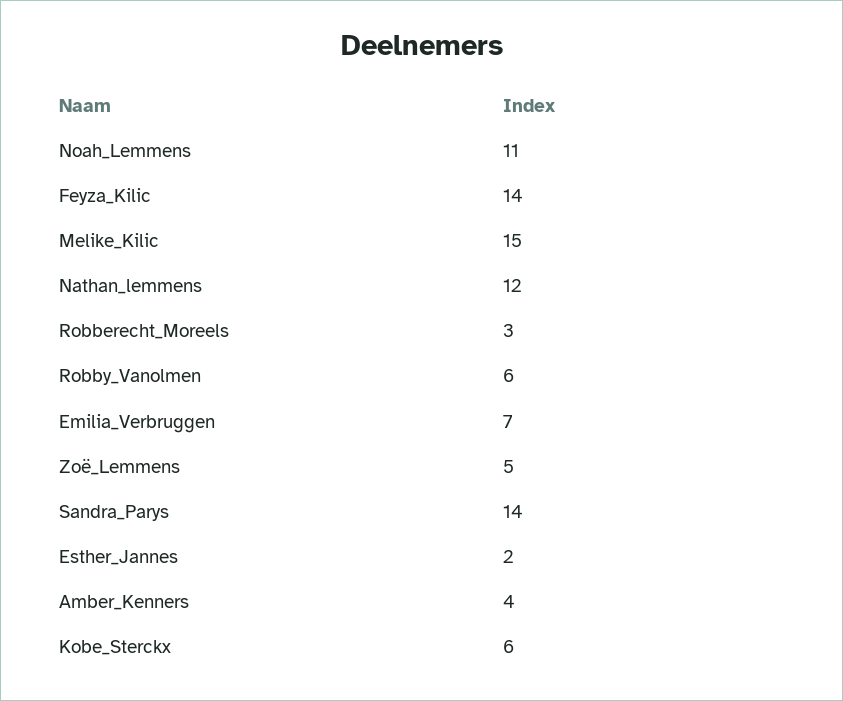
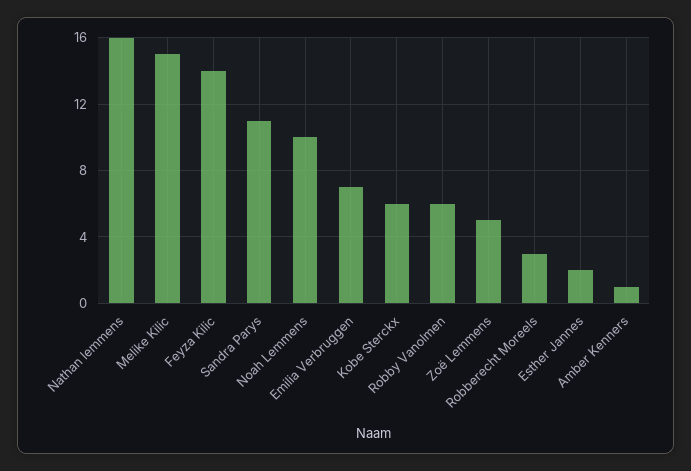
Noah_Lemmens: 11 -> 10
Nathan_lemmens: 12 -> 16
Sandra_Parys: 14 -> 11
Amber_Kenners: 4 -> 1

